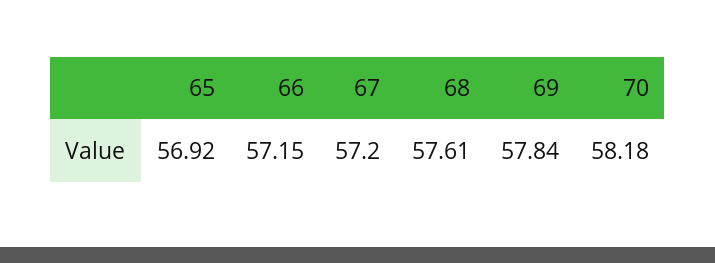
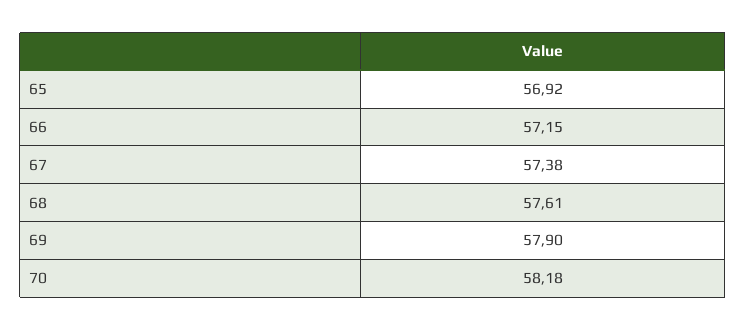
67: 57.2 -> 57.38
69: 57.84 -> 57.9

